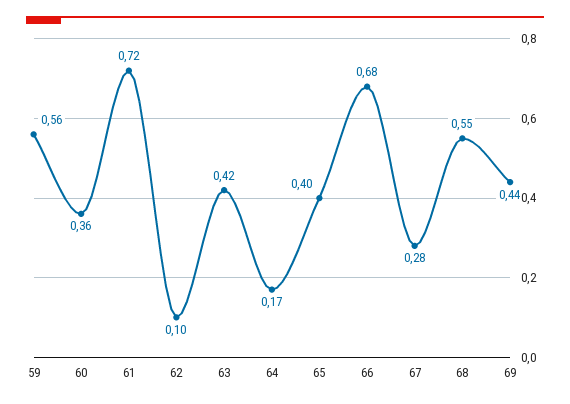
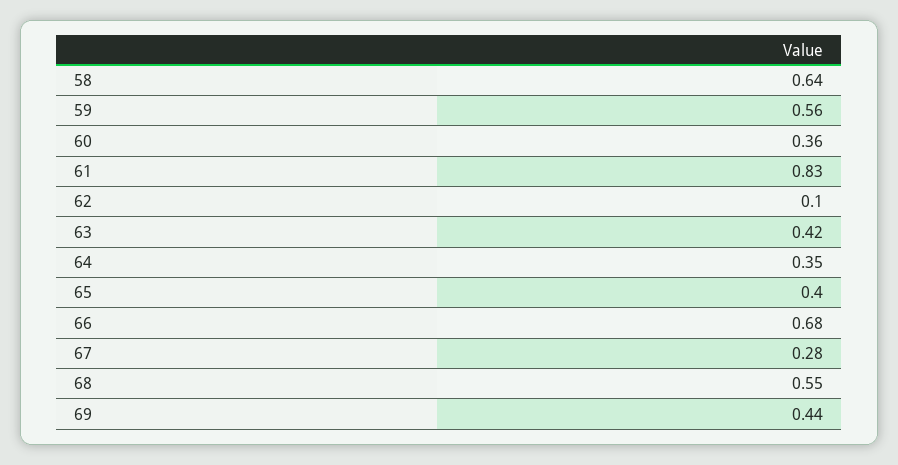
61: 0.72 -> 0.83
64: 0.17 -> 0.35
58: none -> 0.64

